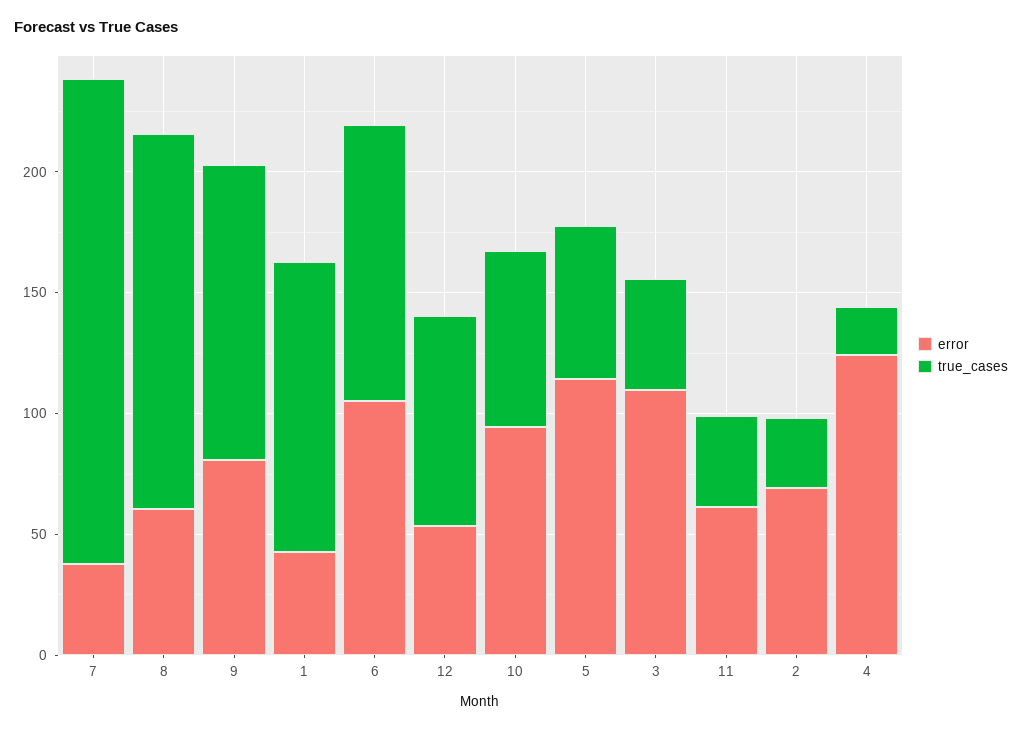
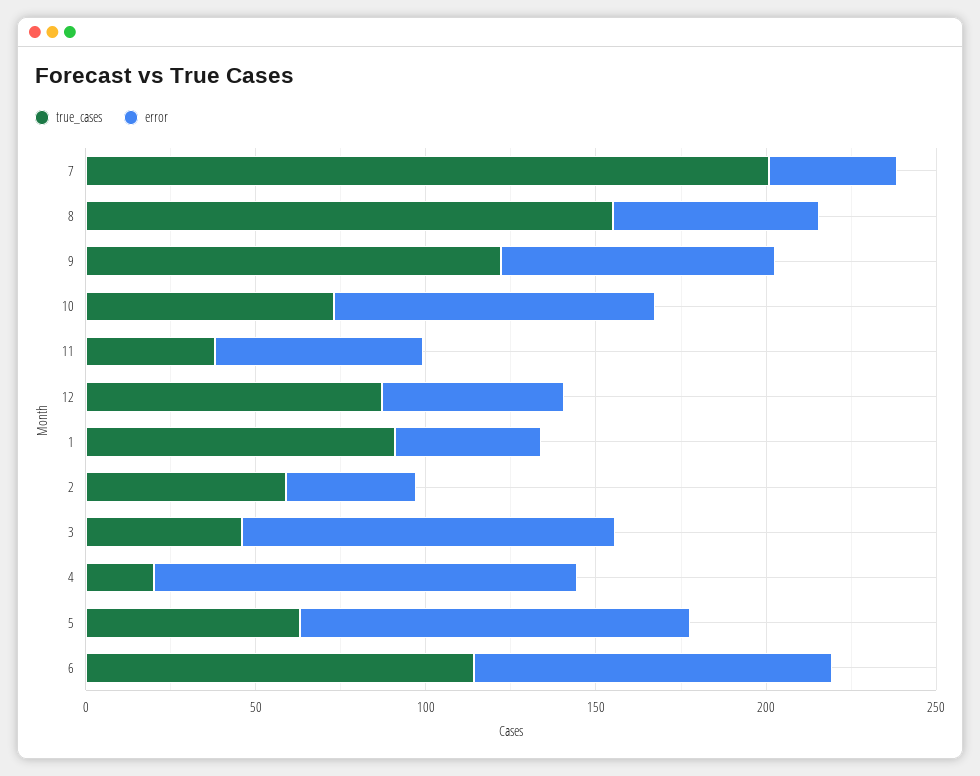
true_cases, 1: 120 -> 90
error, 2: 70 -> 40
true_cases, 2: 30 -> 60

